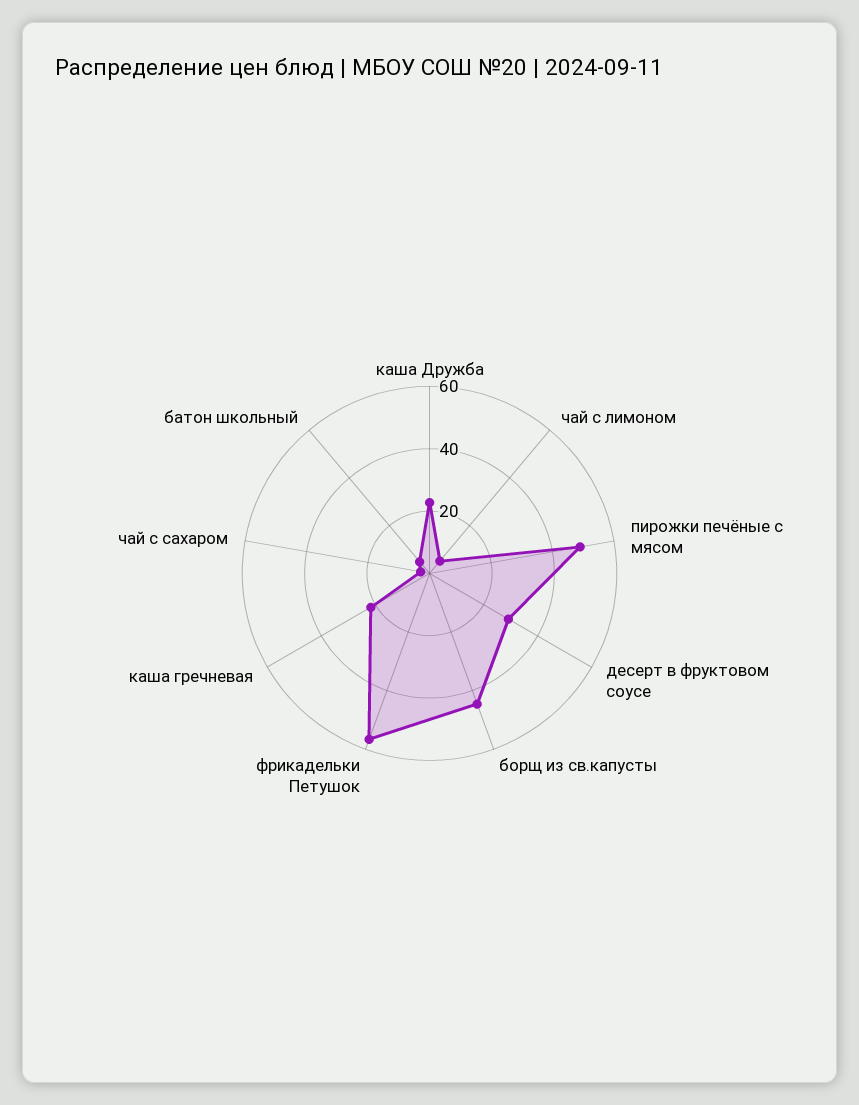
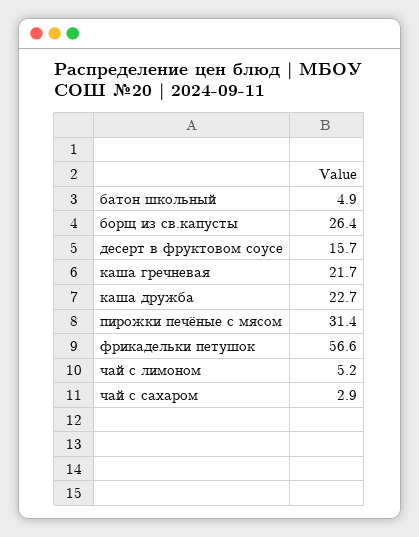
пирожки печёные с мясом: 50 -> 31.4
десерт в фруктовом соусе: 30 -> 15.7
борщ из св.капусты: 45 -> 26.4

